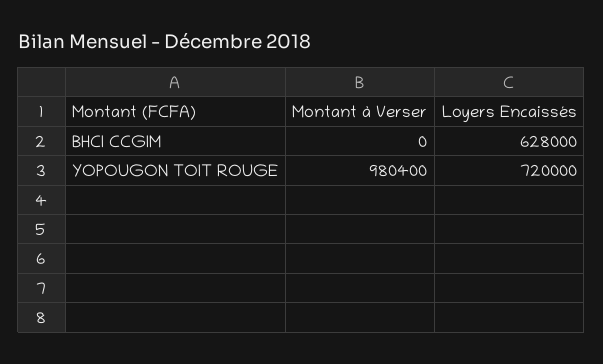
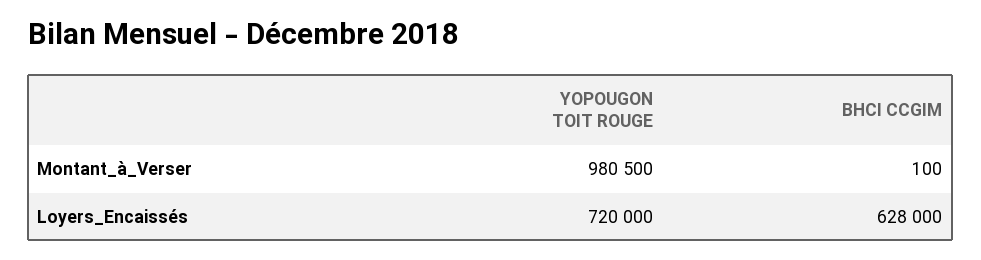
Montant à Verser, BHCI CCGIM: 0 -> 100
Montant à Verser, YOPOUGON TOIT ROUGE: 980400 -> 980500

